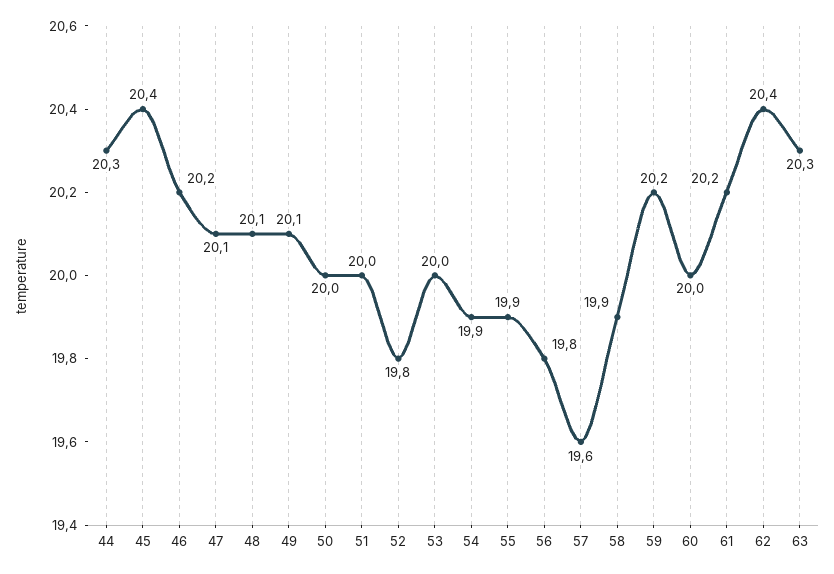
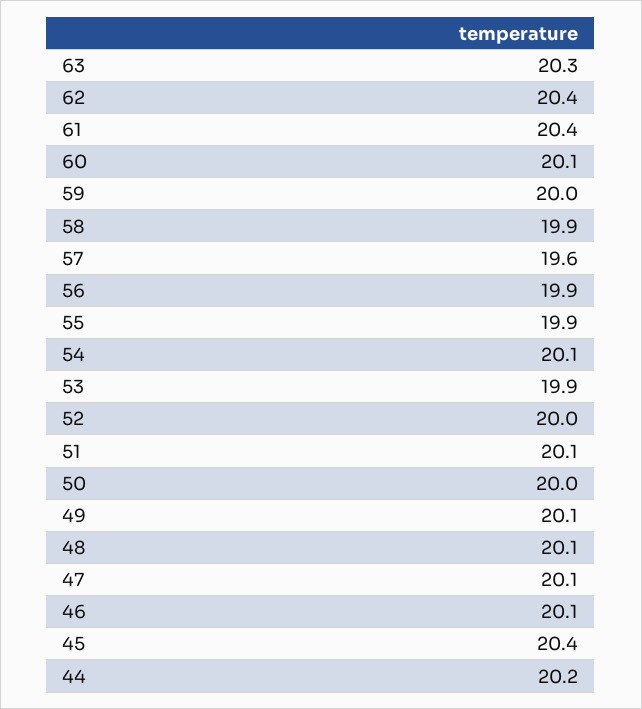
44: 20.3 -> 20.2
46: 20.2 -> 20.1
51: 20 -> 20.1
52: 19.8 -> 20
53: 20 -> 19.9
54: 19.9 -> 20.1
56: 19.8 -> 19.9
59: 20.2 -> 20
60: 20 -> 20.1
61: 20.2 -> 20.4

